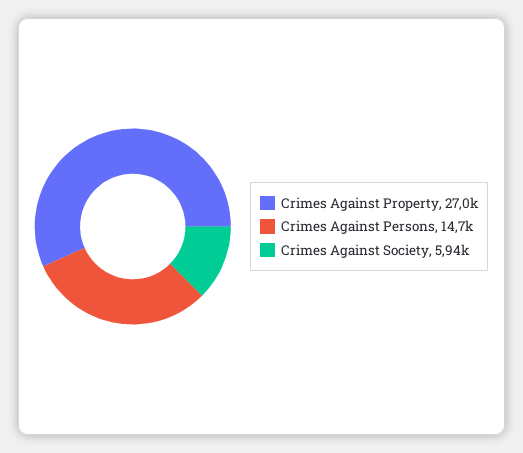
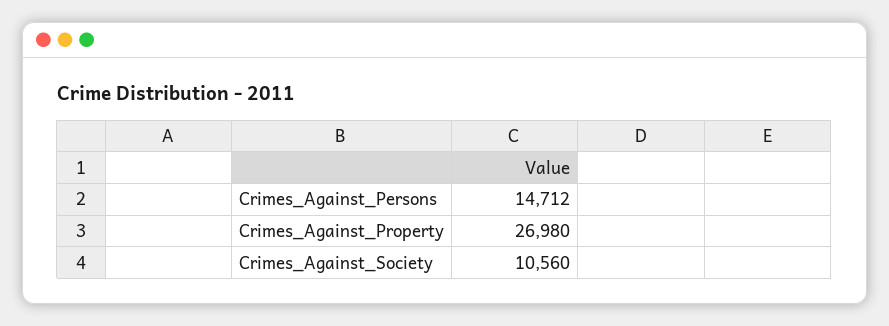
Crimes Against Society: 5940 -> 10560

